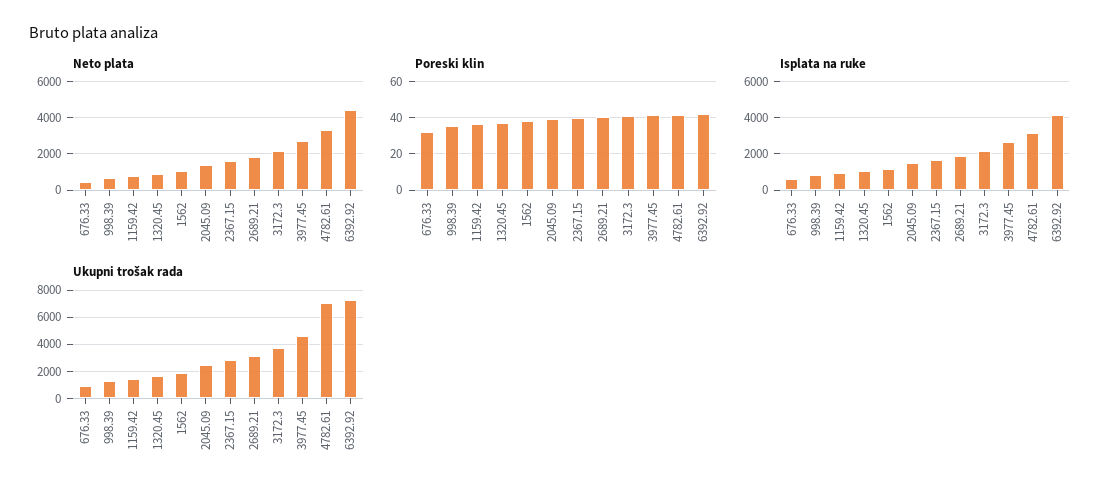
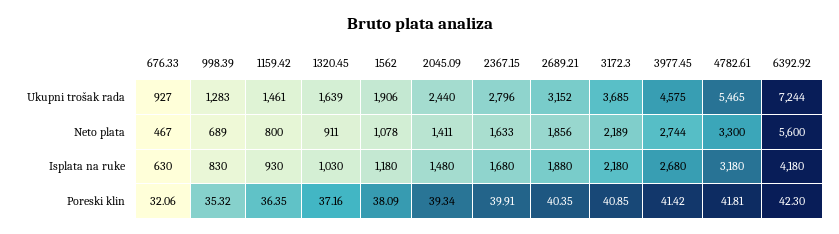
Neto plata, 6392.92: 4500 -> 5600
Ukupni trošak rada, 4782.61: 7000 -> 5465

